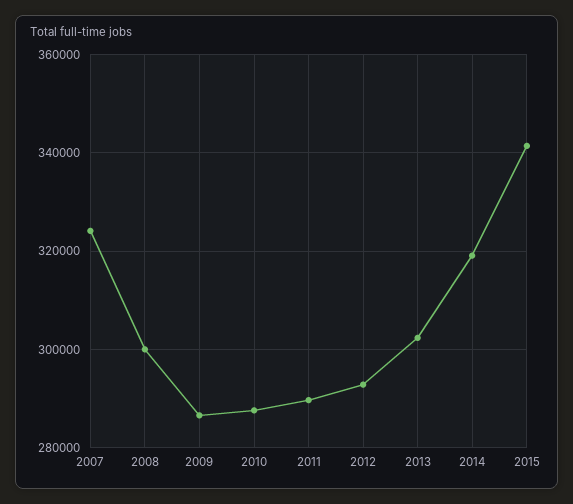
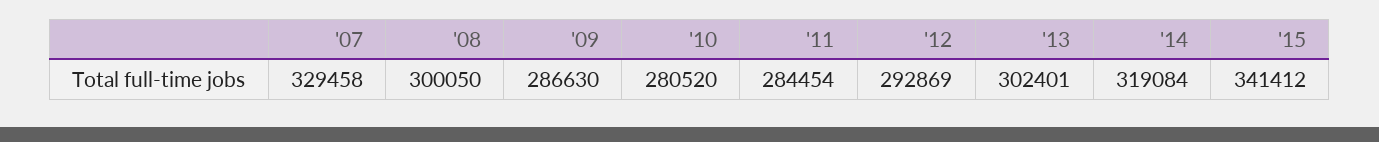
2007: 324000 -> 329458
2010: 288000 -> 280520
2011: 290000 -> 284454

